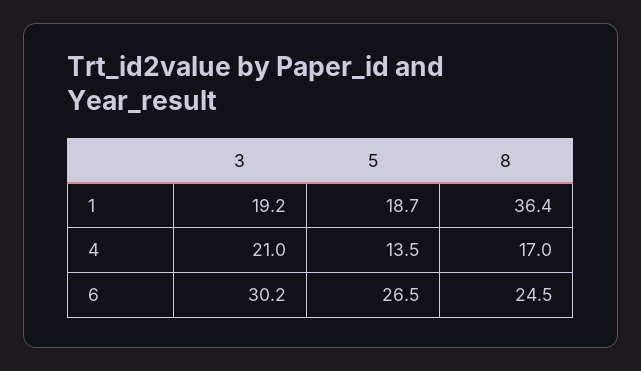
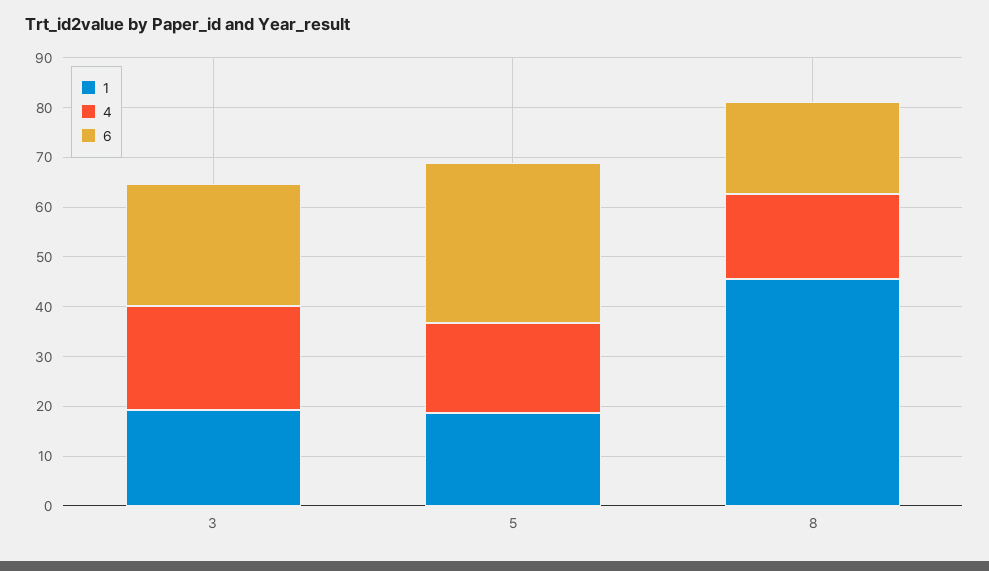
1, 8: 36.4 -> 46
4, 5: 13.5 -> 18
6, 3: 30.2 -> 24
6, 5: 26.5 -> 32
6, 8: 24.5 -> 18

